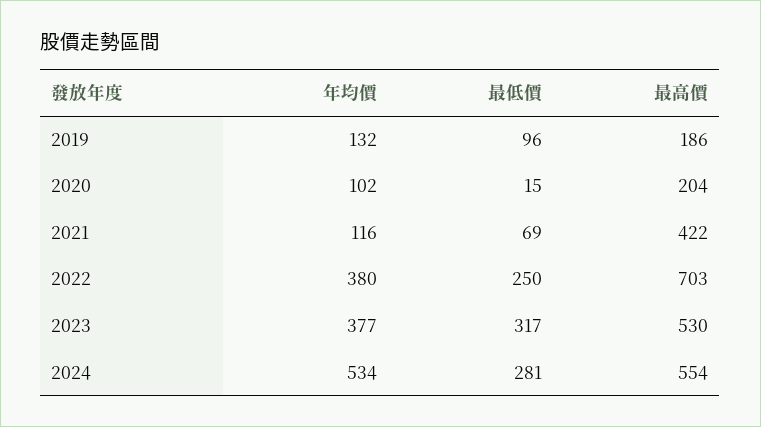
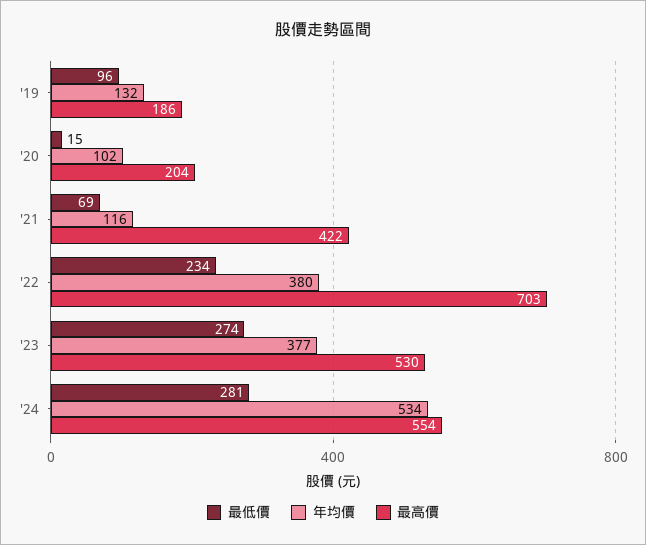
最低價, 2022: 250 -> 234
最低價, 2023: 317 -> 274

